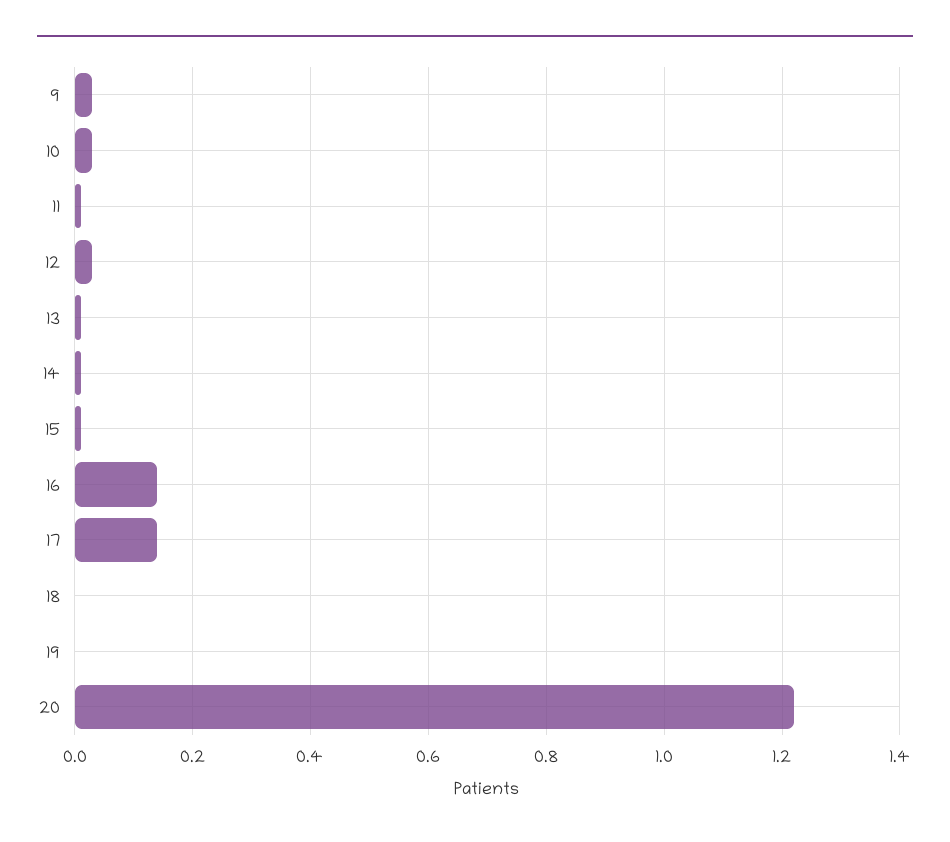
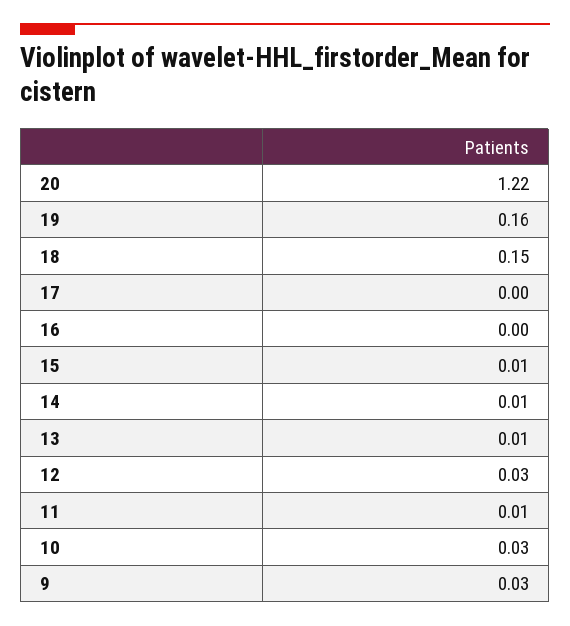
16: 0.15 -> 0
17: 0.15 -> 0
18: 0 -> 0.15
19: 0 -> 0.16

